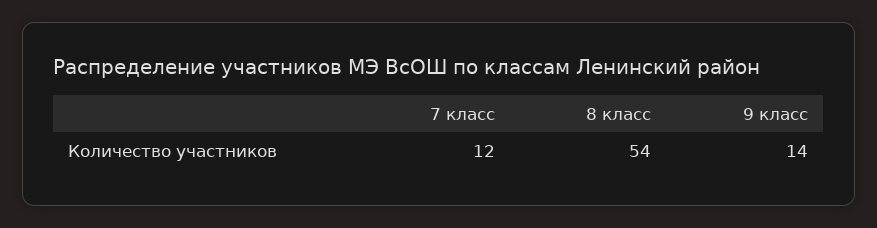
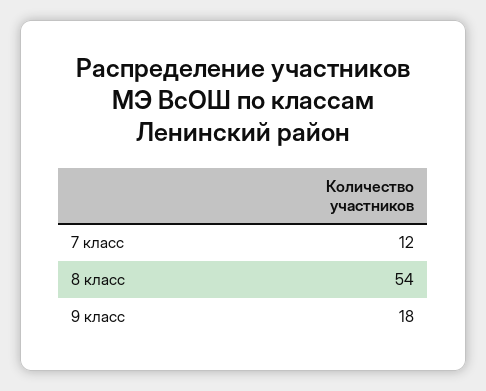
9 класс: 14 -> 18

